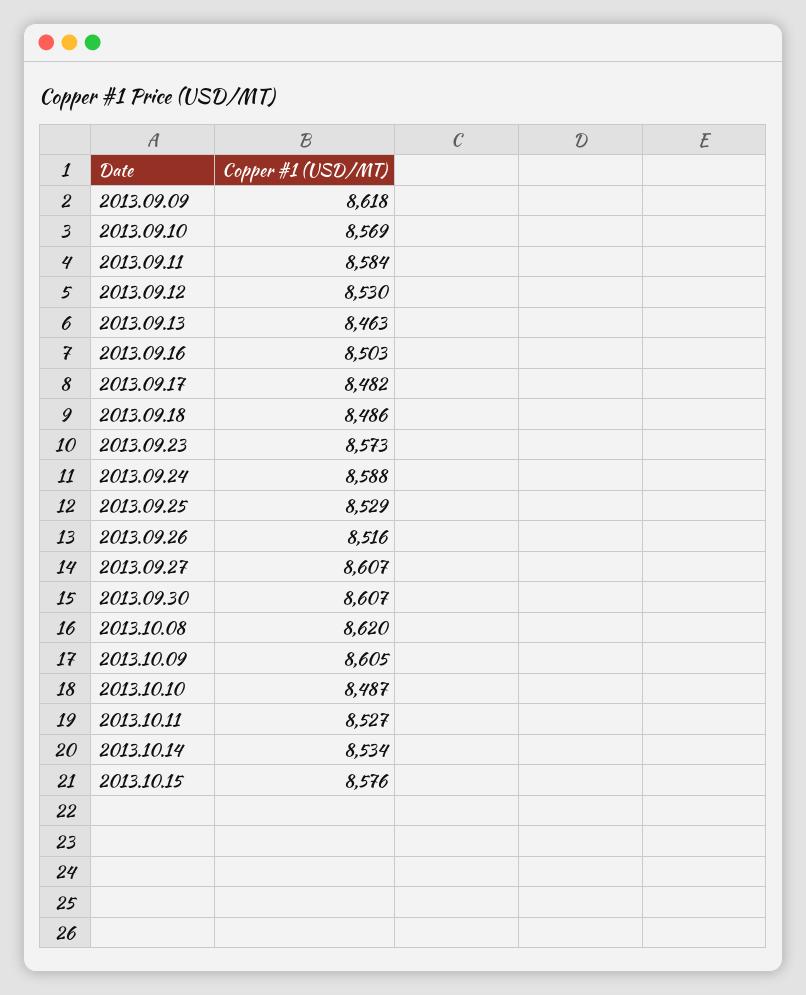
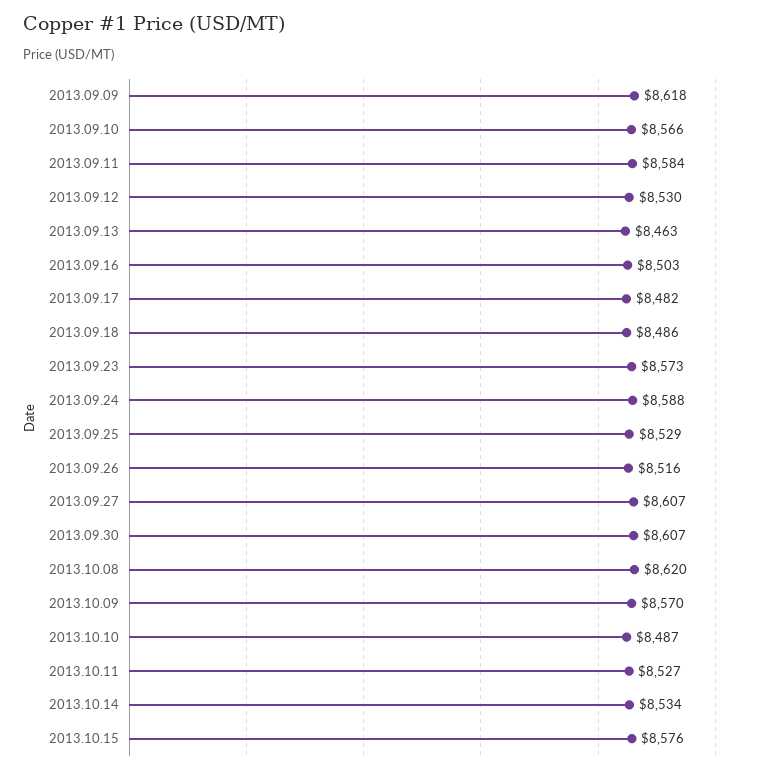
2013.09.10: 8569 -> 8566
2013.10.09: 8605 -> 8570

